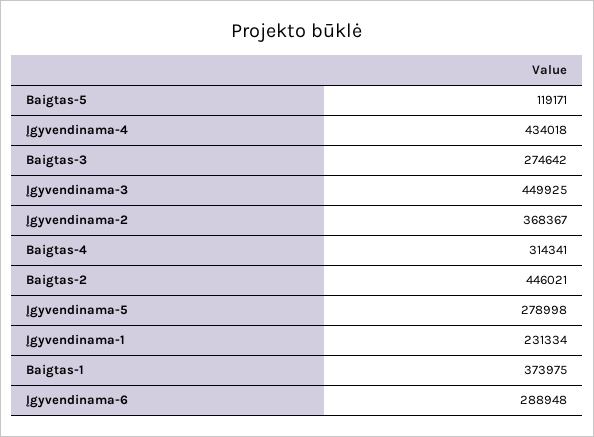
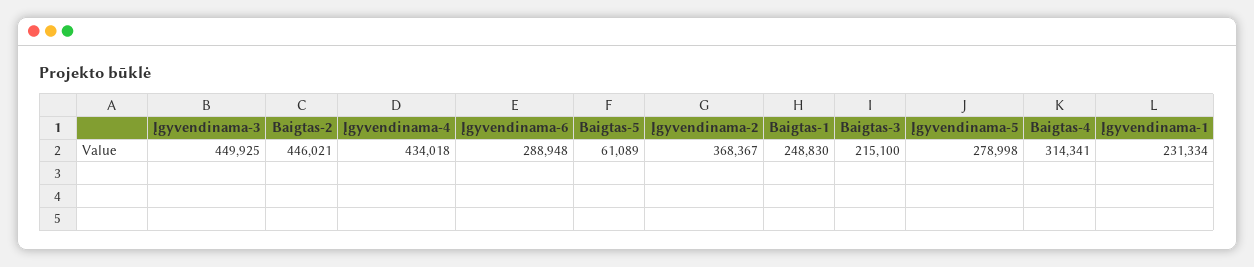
Baigtas-5: 119171 -> 61089
Baigtas-3: 274642 -> 215100
Baigtas-1: 373975 -> 248830

